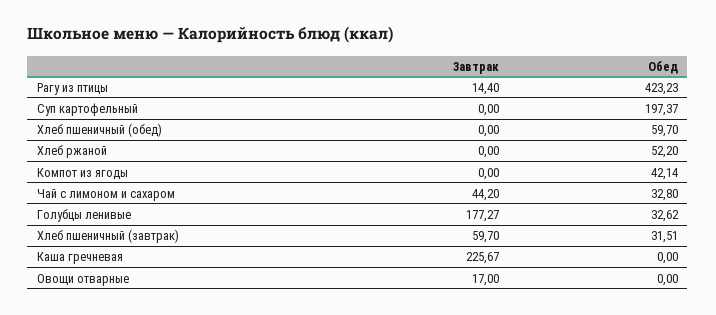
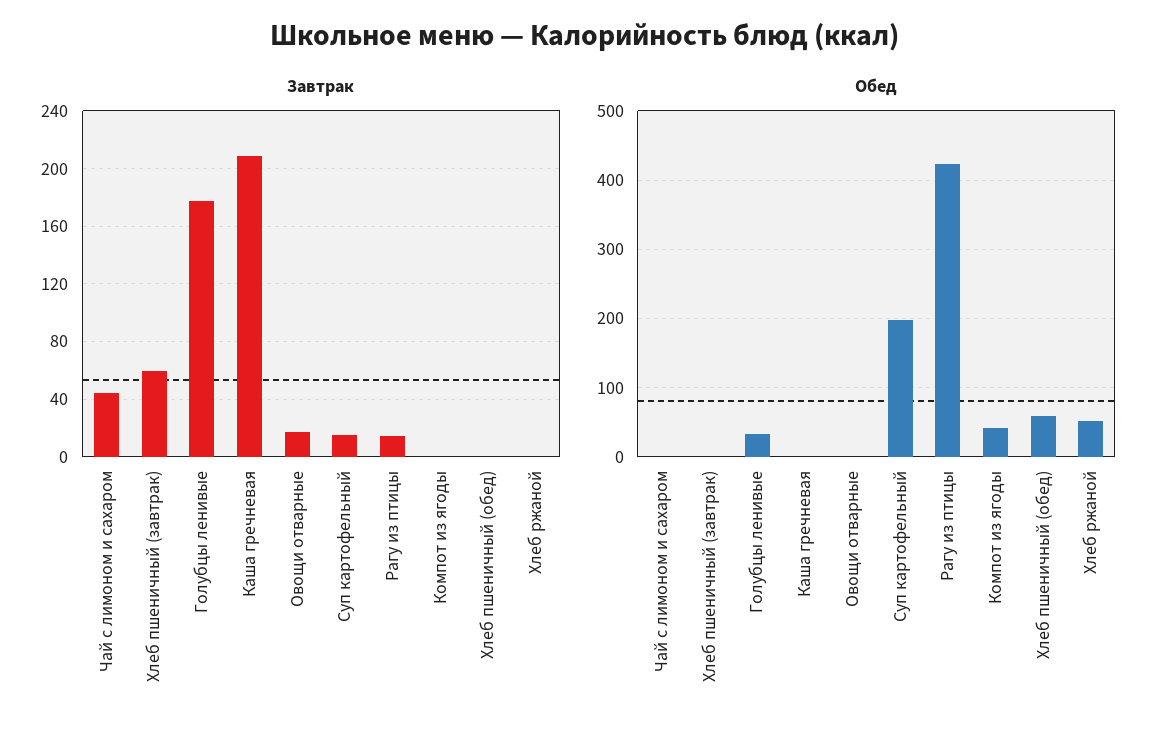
Завтрак, Суп картофельный: 0 -> 15
Обед, Чай с лимоном и сахаром: 32.8 -> 0
Обед, Хлеб пшеничный (завтрак): 31.51 -> 0
Завтрак, Каша гречневая: 225.67 -> 210

